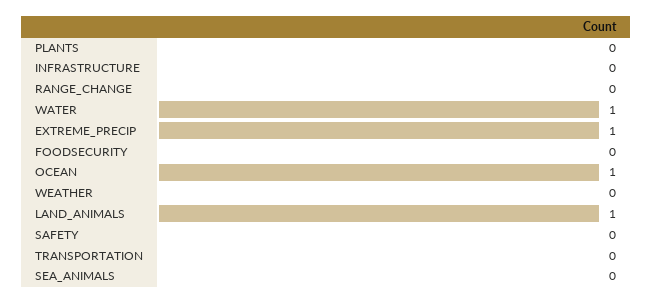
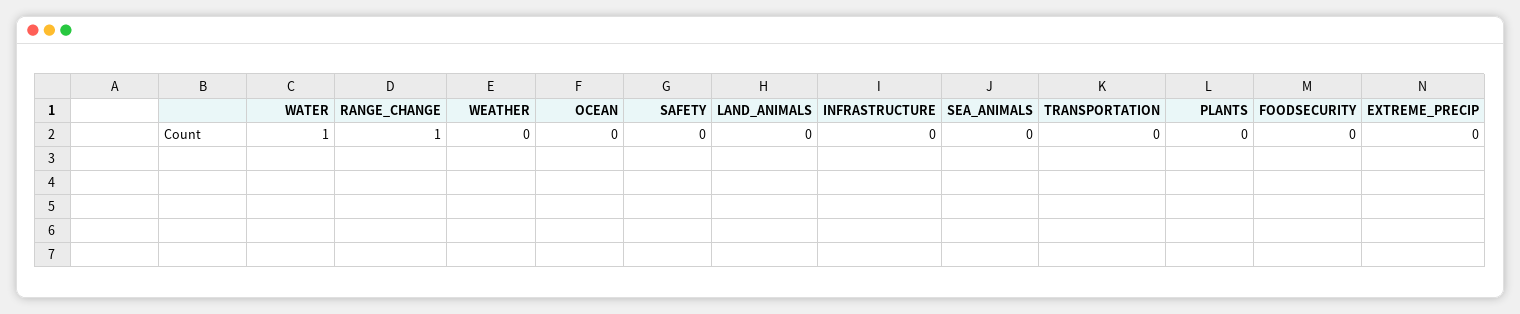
RANGE_CHANGE: 0 -> 1
EXTREME_PRECIP: 1 -> 0
OCEAN: 1 -> 0
LAND_ANIMALS: 1 -> 0

